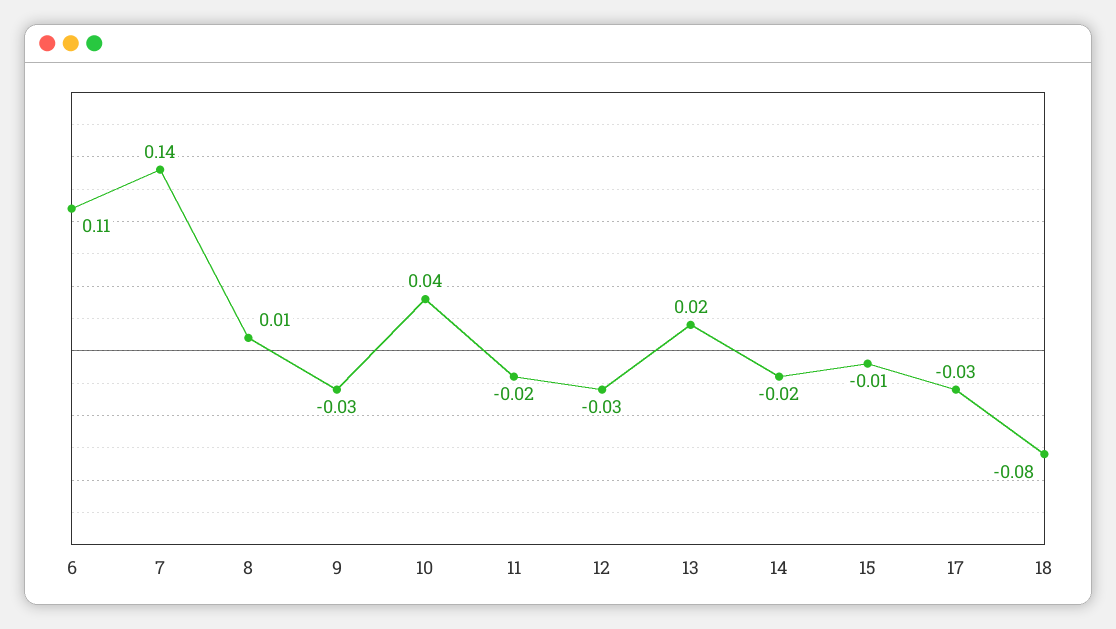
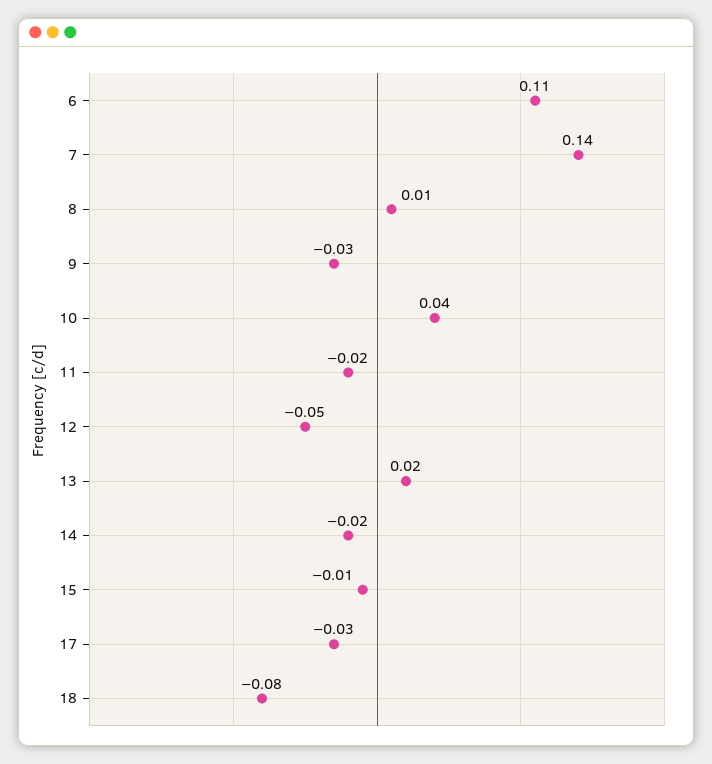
12: -0.03 -> -0.05

